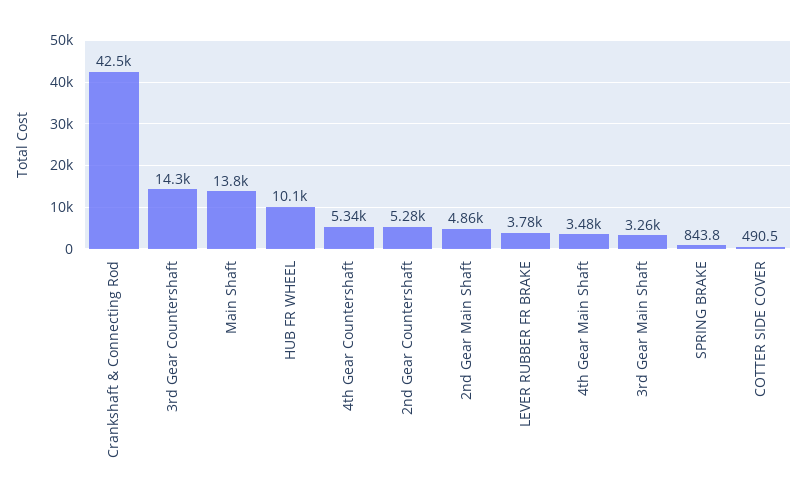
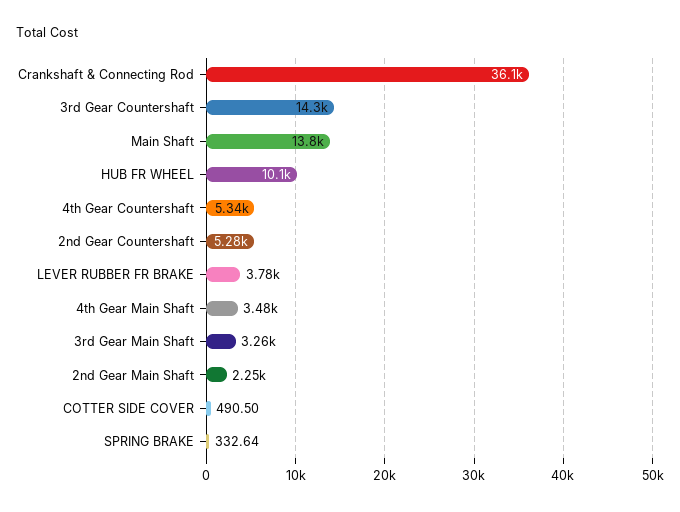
Crankshaft & Connecting Rod: 42500 -> 36100
2nd Gear Main Shaft: 4860 -> 2250
SPRING BRAKE: 843.8 -> 332.64

